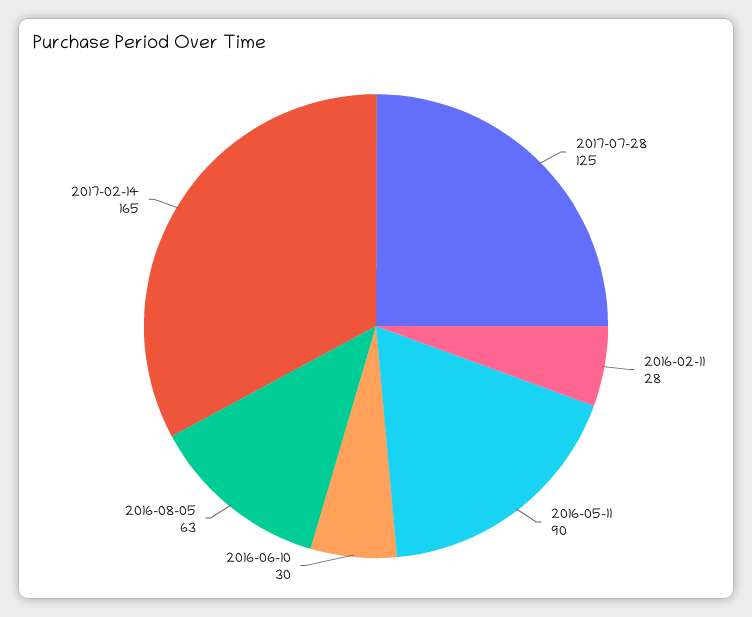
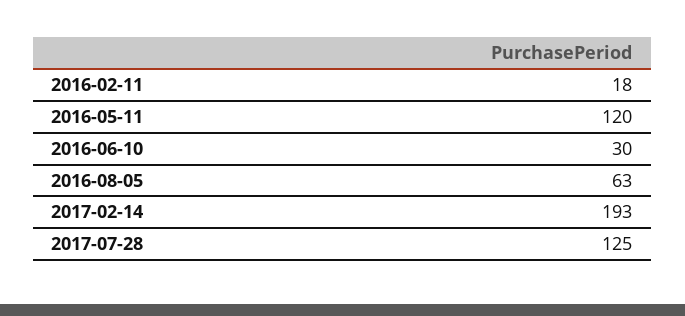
2016-02-11: 28 -> 18
2016-05-11: 90 -> 120
2017-02-14: 165 -> 193

